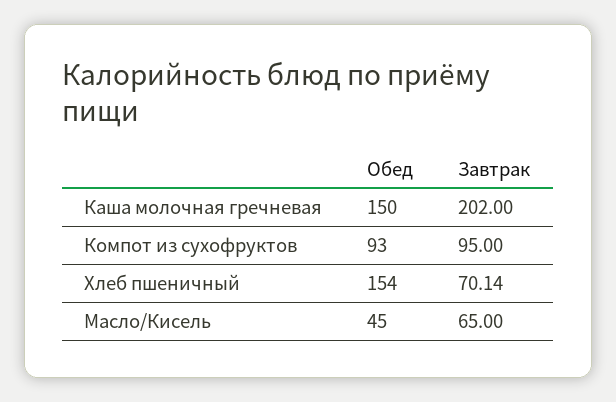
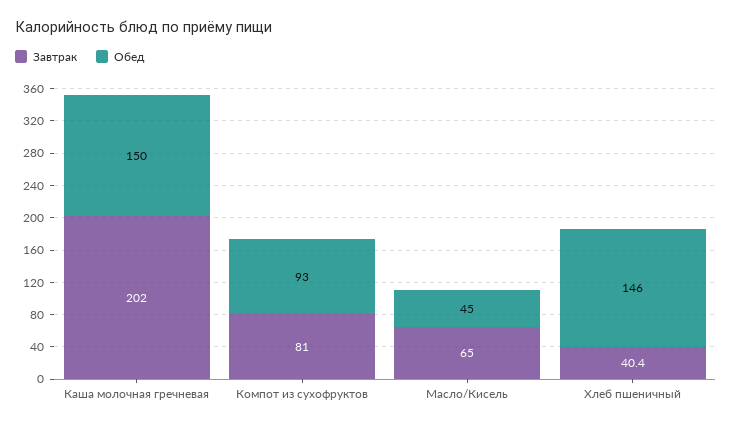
Завтрак, Компот из сухофруктов: 95 -> 81
Обед, Хлеб пшеничный: 154 -> 146
Завтрак, Хлеб пшеничный: 70.14 -> 40.4

